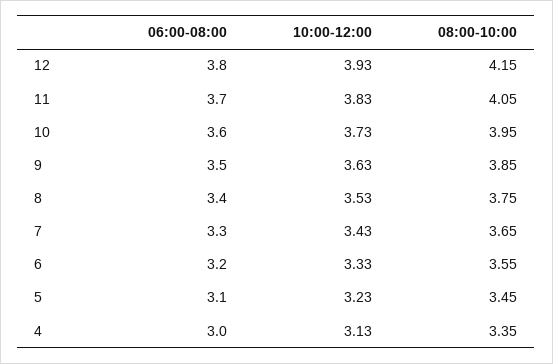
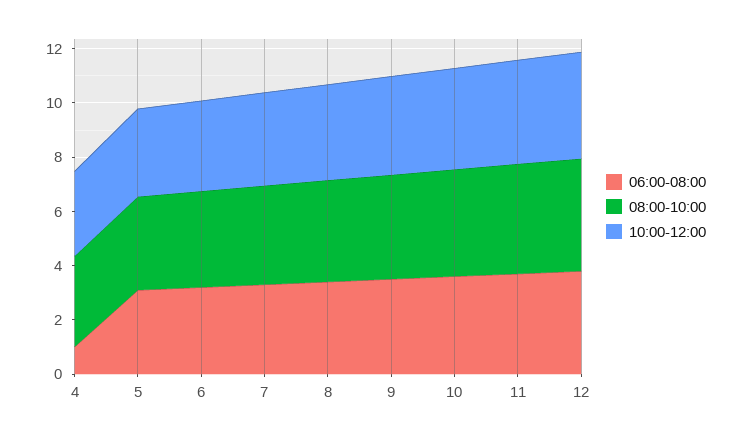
06:00-08:00, 4: 3 -> 1

